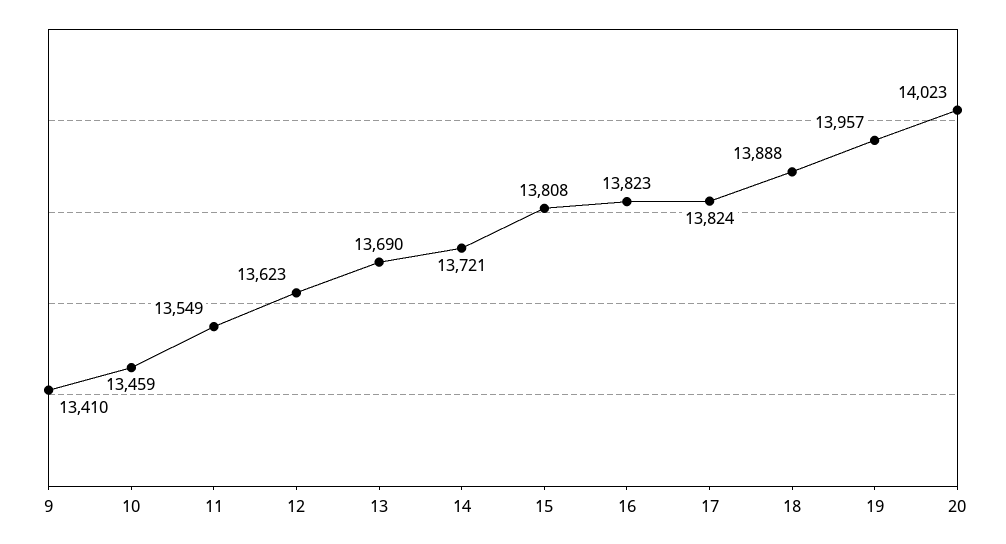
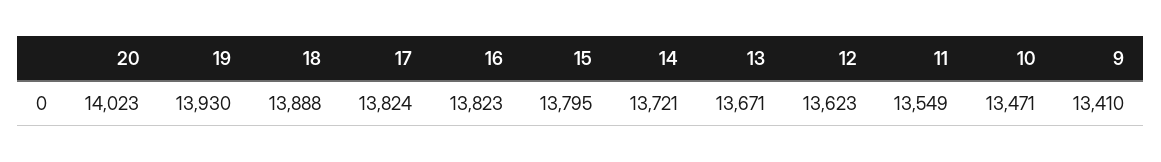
10: 13459 -> 13471
13: 13690 -> 13671
15: 13808 -> 13795
19: 13957 -> 13930

